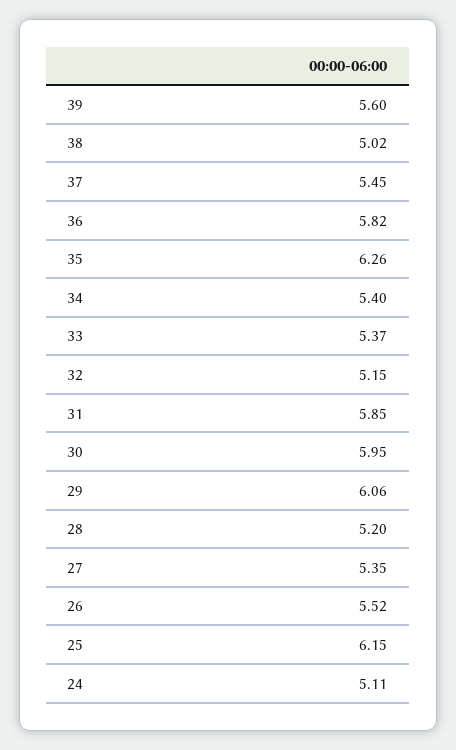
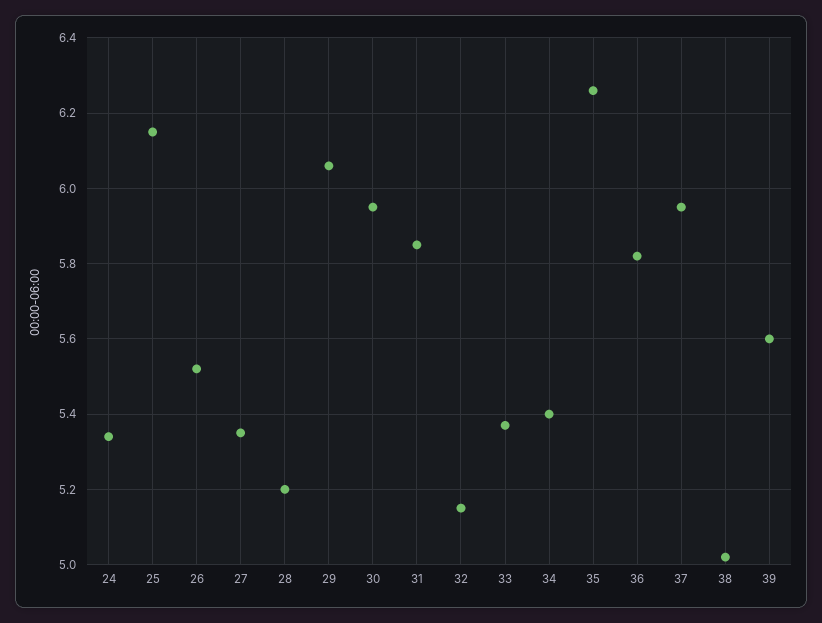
37: 5.45 -> 5.95
24: 5.11 -> 5.35

